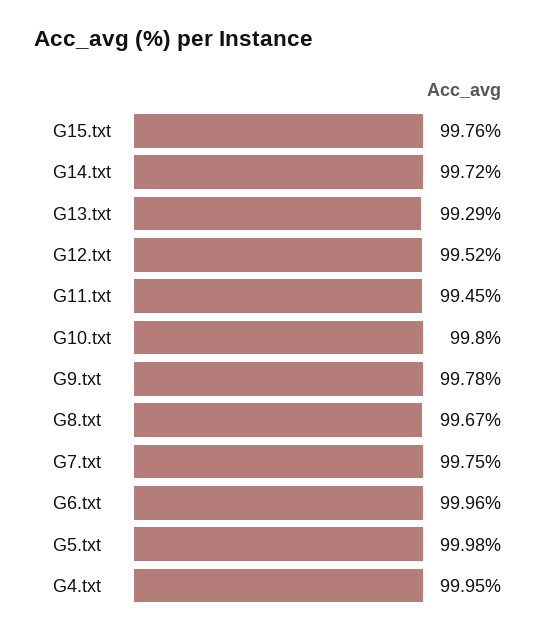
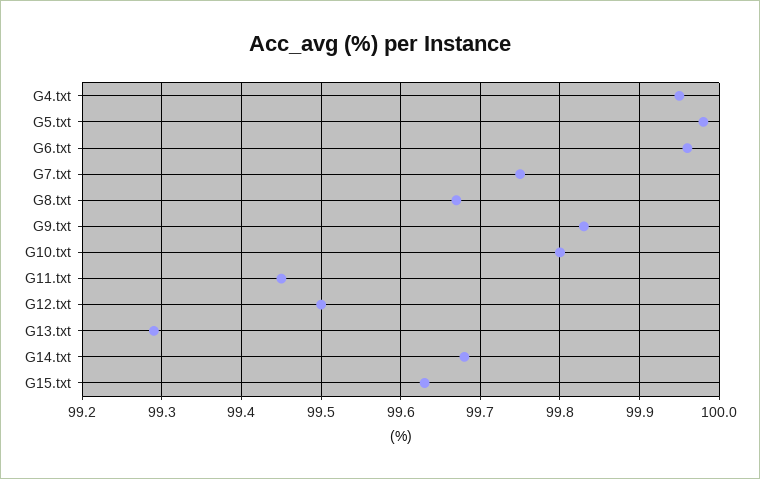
G15.txt: 99.76 -> 99.63
G14.txt: 99.72 -> 99.68
G12.txt: 99.52 -> 99.5
G9.txt: 99.78 -> 99.83

